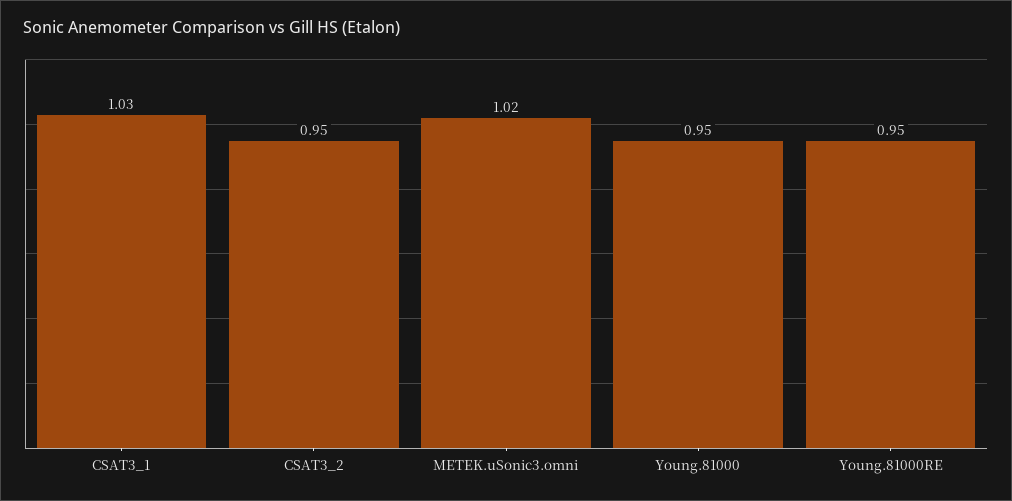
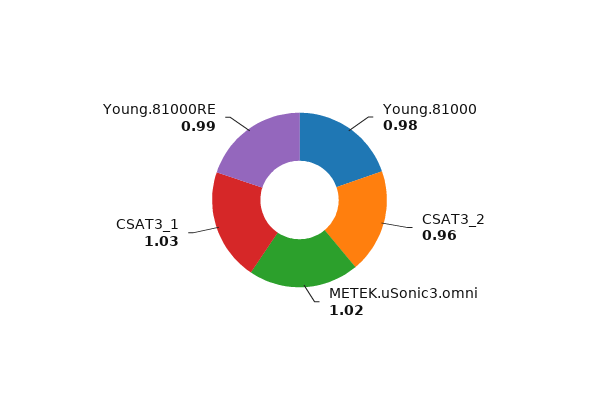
CSAT3_2: 0.95 -> 0.96
Young.81000: 0.95 -> 0.98
Young.81000RE: 0.95 -> 0.99

